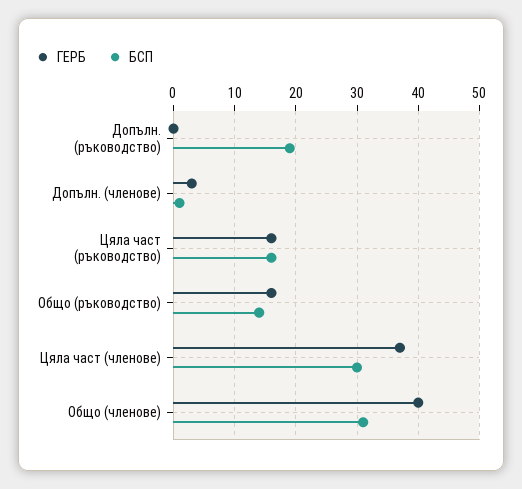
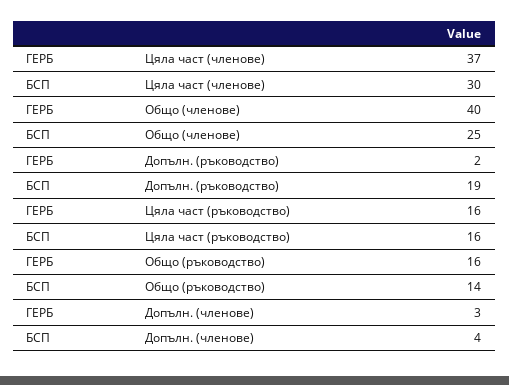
ГЕРБ, Допълн. (ръководство): 0 -> 2
БСП, Допълн. (членове): 1 -> 4
БСП, Общо (членове): 31 -> 25

